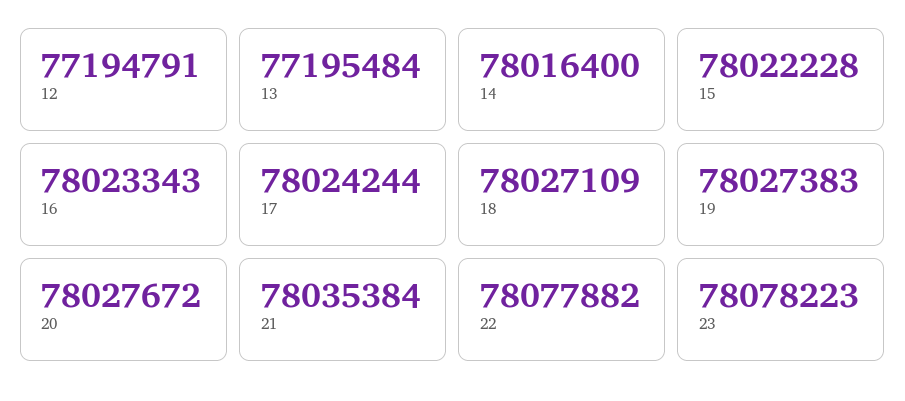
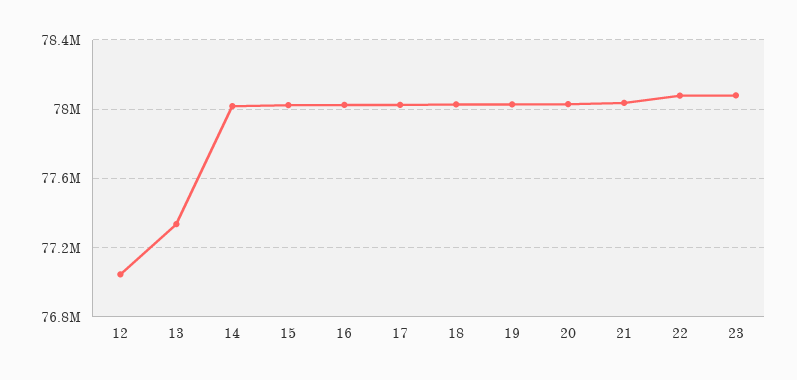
12: 77194791 -> 77050000
13: 77195484 -> 77350000

